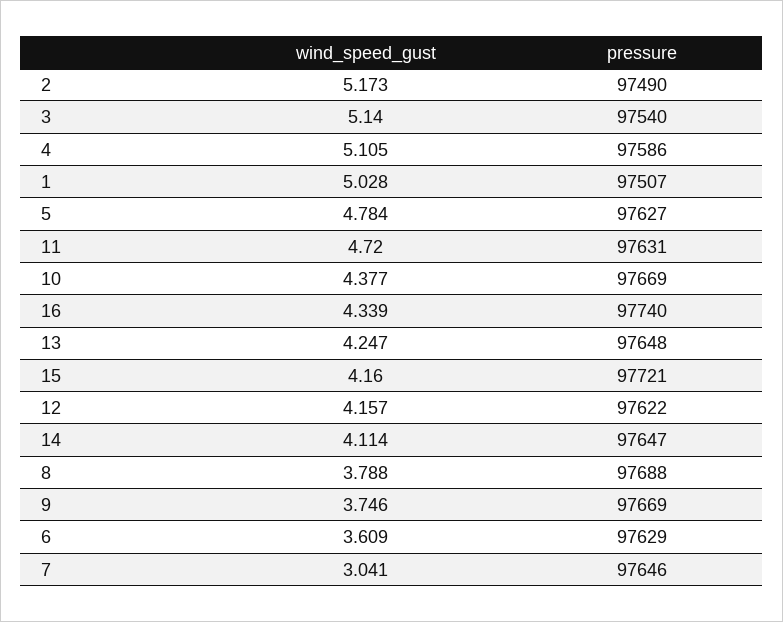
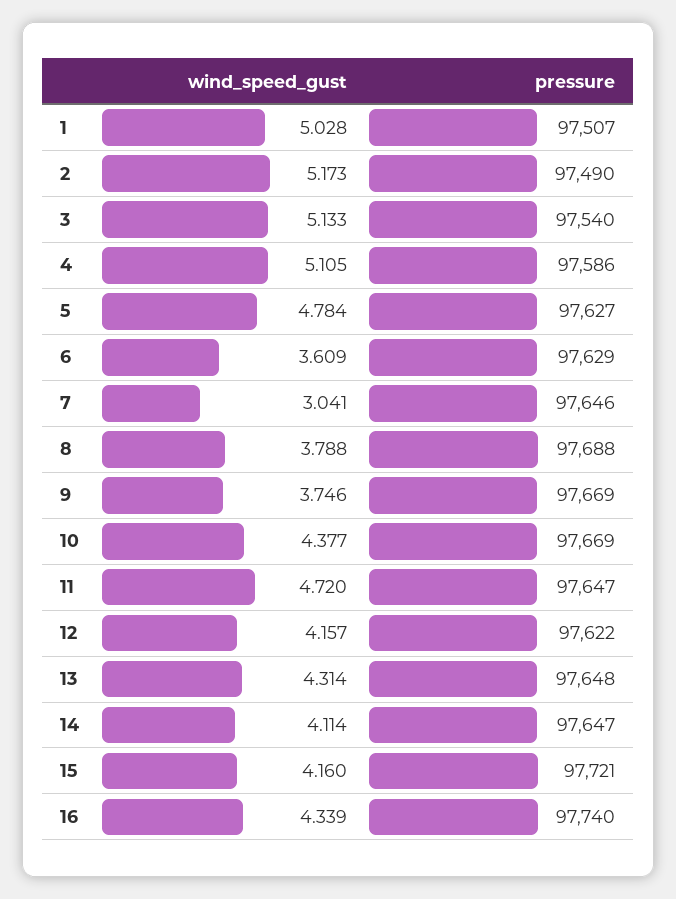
wind_speed_gust, 3: 5.14 -> 5.133
pressure, 11: 97631 -> 97647
wind_speed_gust, 13: 4.247 -> 4.314

